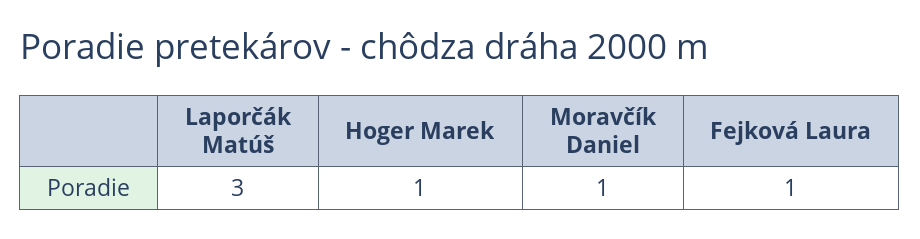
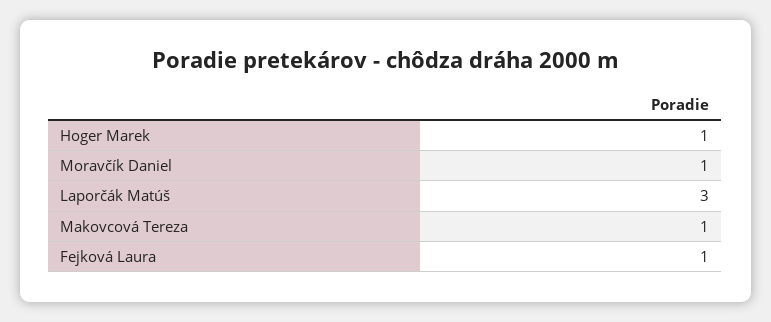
Makovcová Tereza: none -> 1

